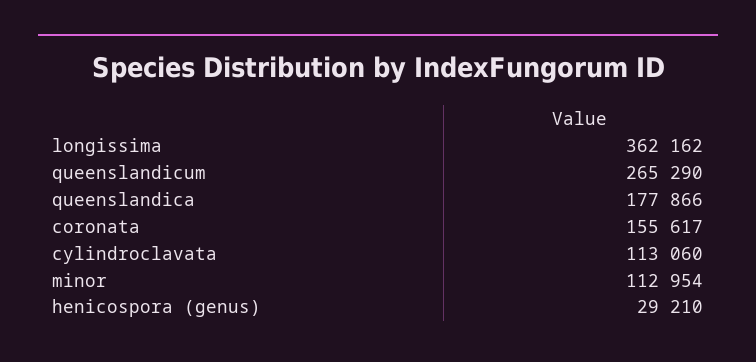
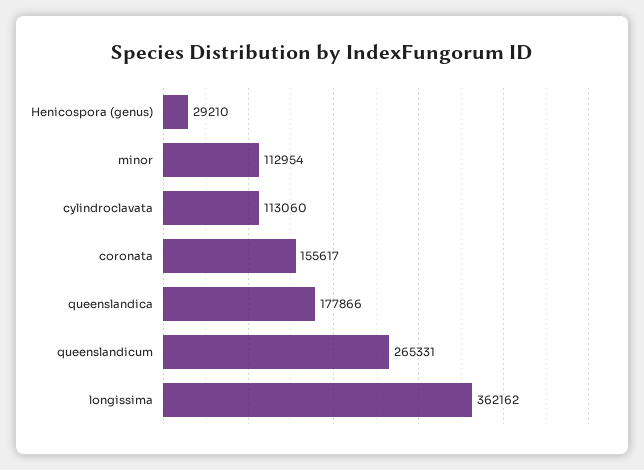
queenslandicum: 265290 -> 265331

